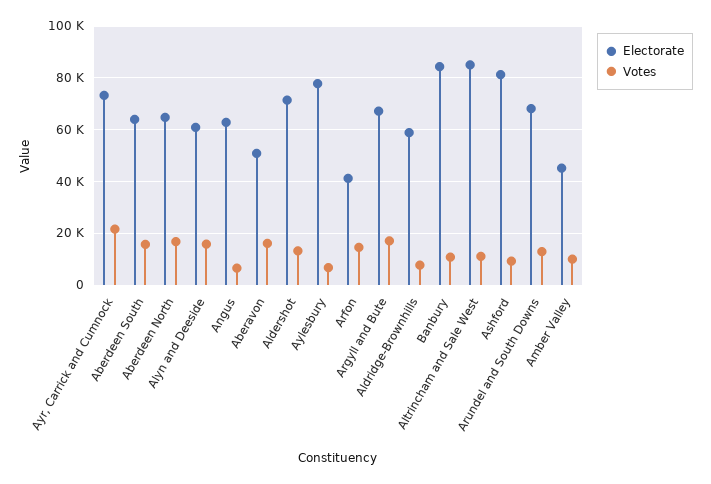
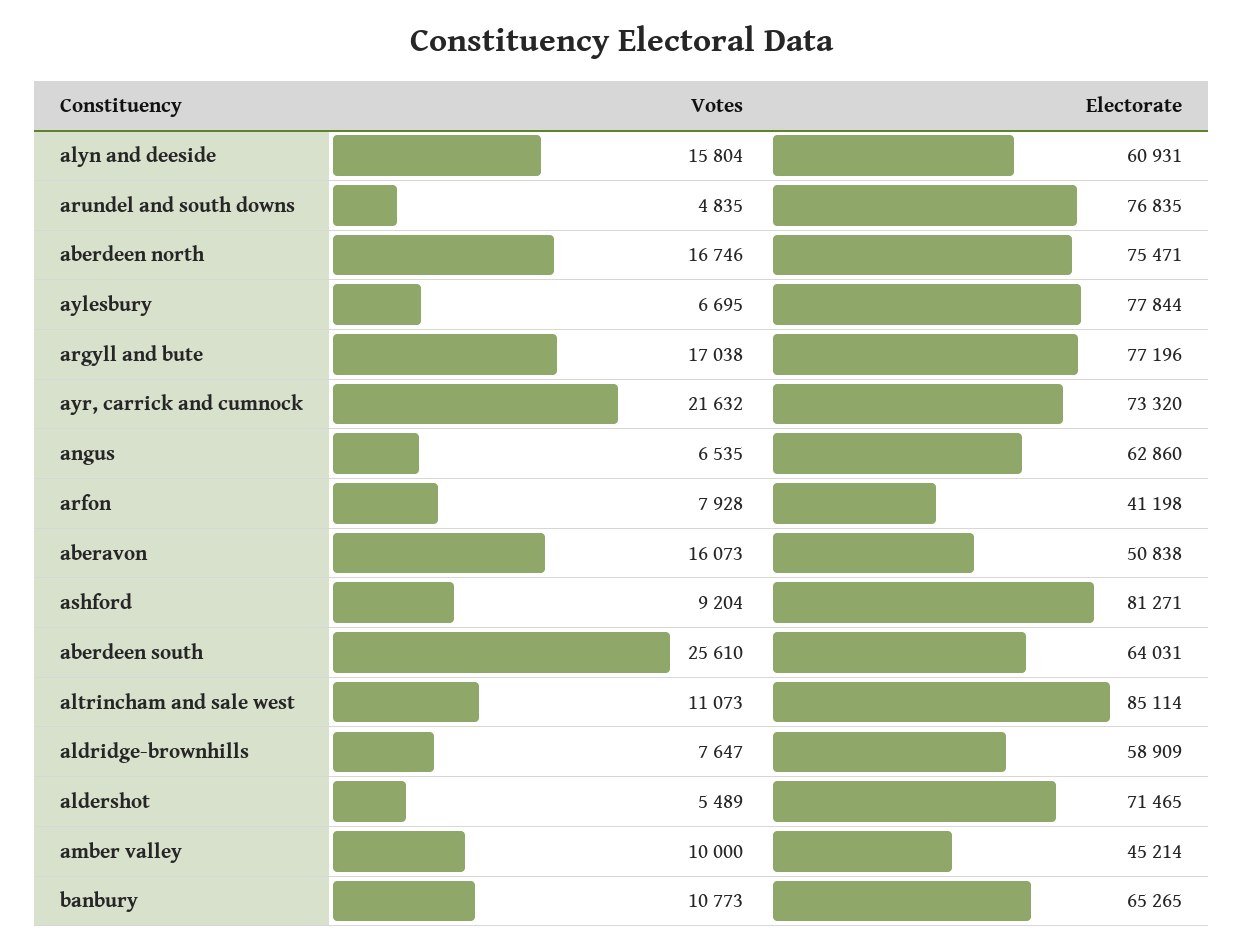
Votes, Aberdeen South: 15000 -> 25610
Electorate, Aberdeen North: 65000 -> 75471
Votes, Aldershot: 12500 -> 5489
Votes, Arfon: 15000 -> 7928
Electorate, Argyll and Bute: 67500 -> 77196
Electorate, Banbury: 85000 -> 65265
Electorate, Arundel and South Downs: 67500 -> 76835
Votes, Arundel and South Downs: 12500 -> 4835

